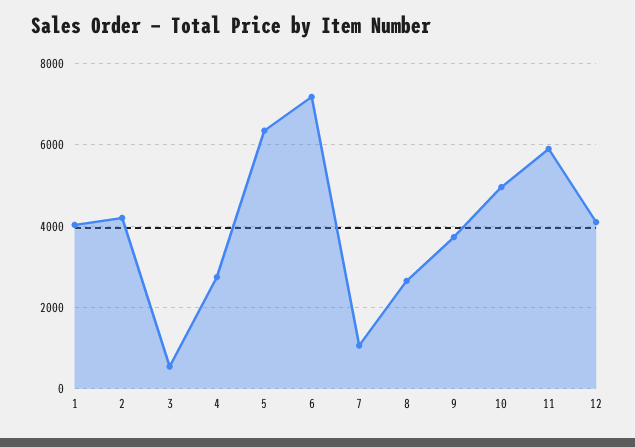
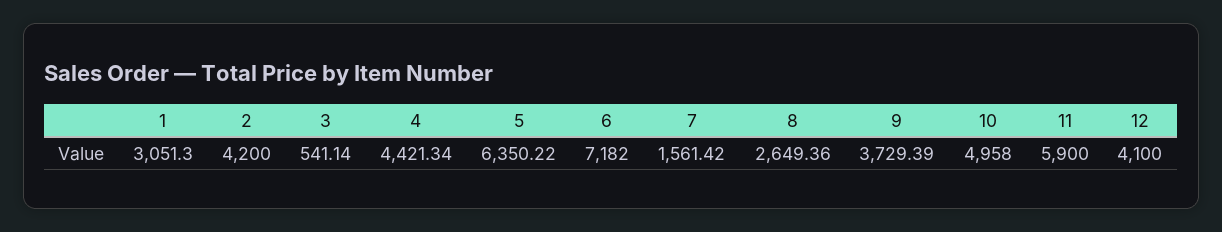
1: 4000 -> 3051.3
4: 2800 -> 4421.34
7: 1000 -> 1561.42

